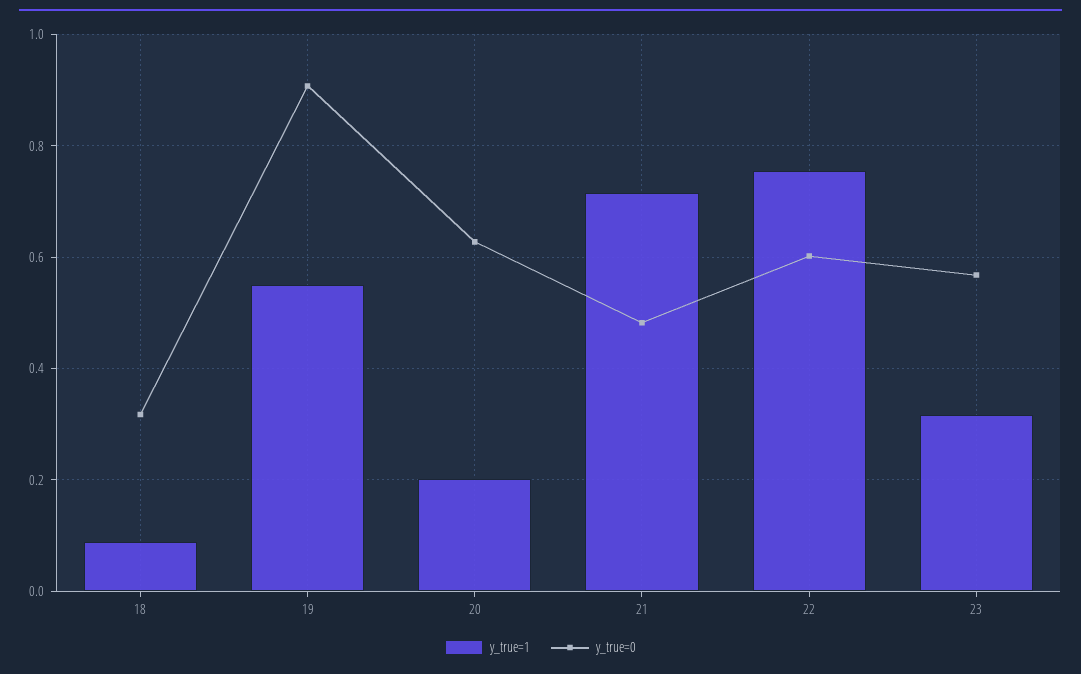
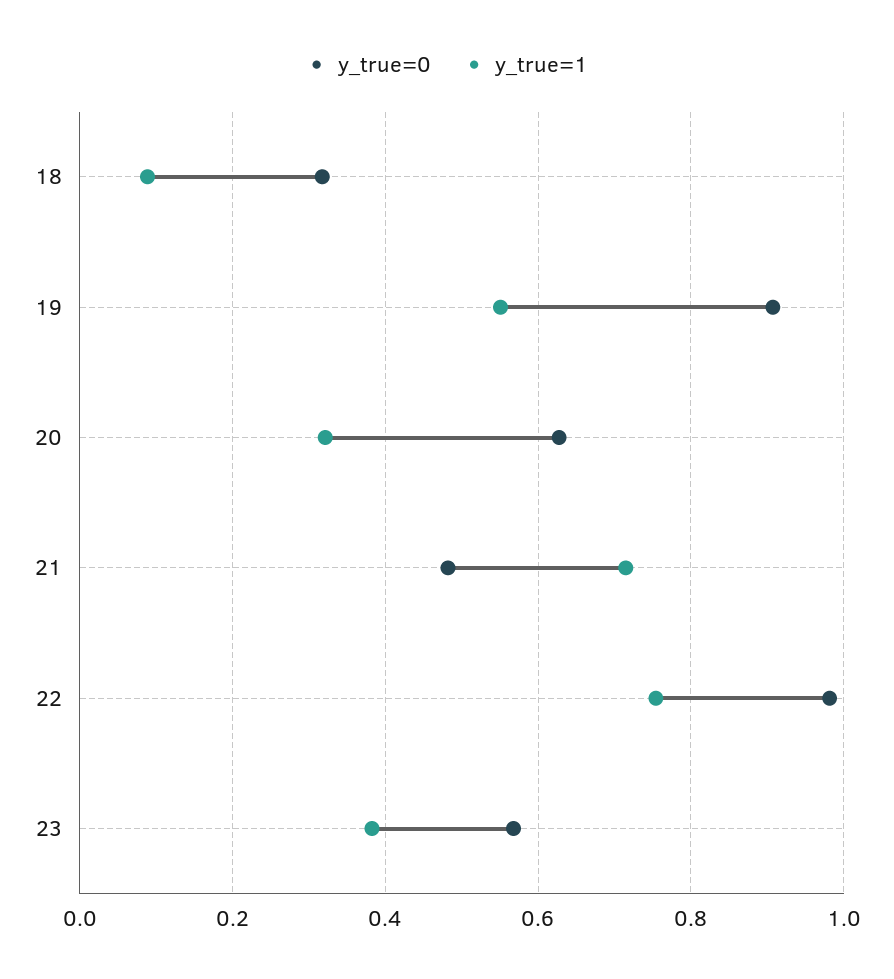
y_true=1, 20: 0.2 -> 0.32
y_true=0, 22: 0.6 -> 0.98
y_true=1, 23: 0.32 -> 0.38

